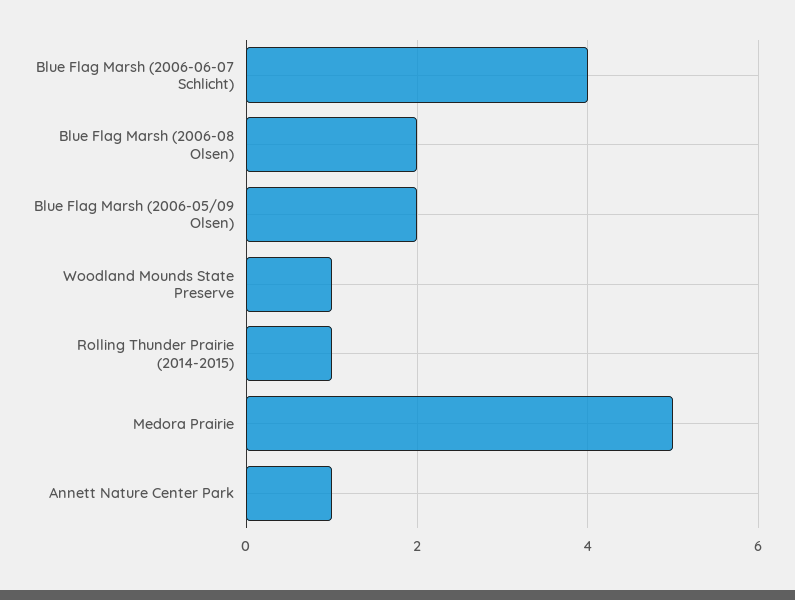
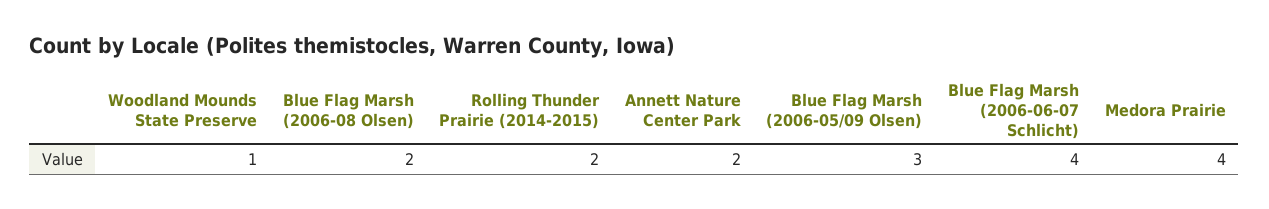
Blue Flag Marsh (2006-05/09 Olsen): 2 -> 3
Rolling Thunder Prairie (2014-2015): 1 -> 2
Medora Prairie: 5 -> 4
Annett Nature Center Park: 1 -> 2

